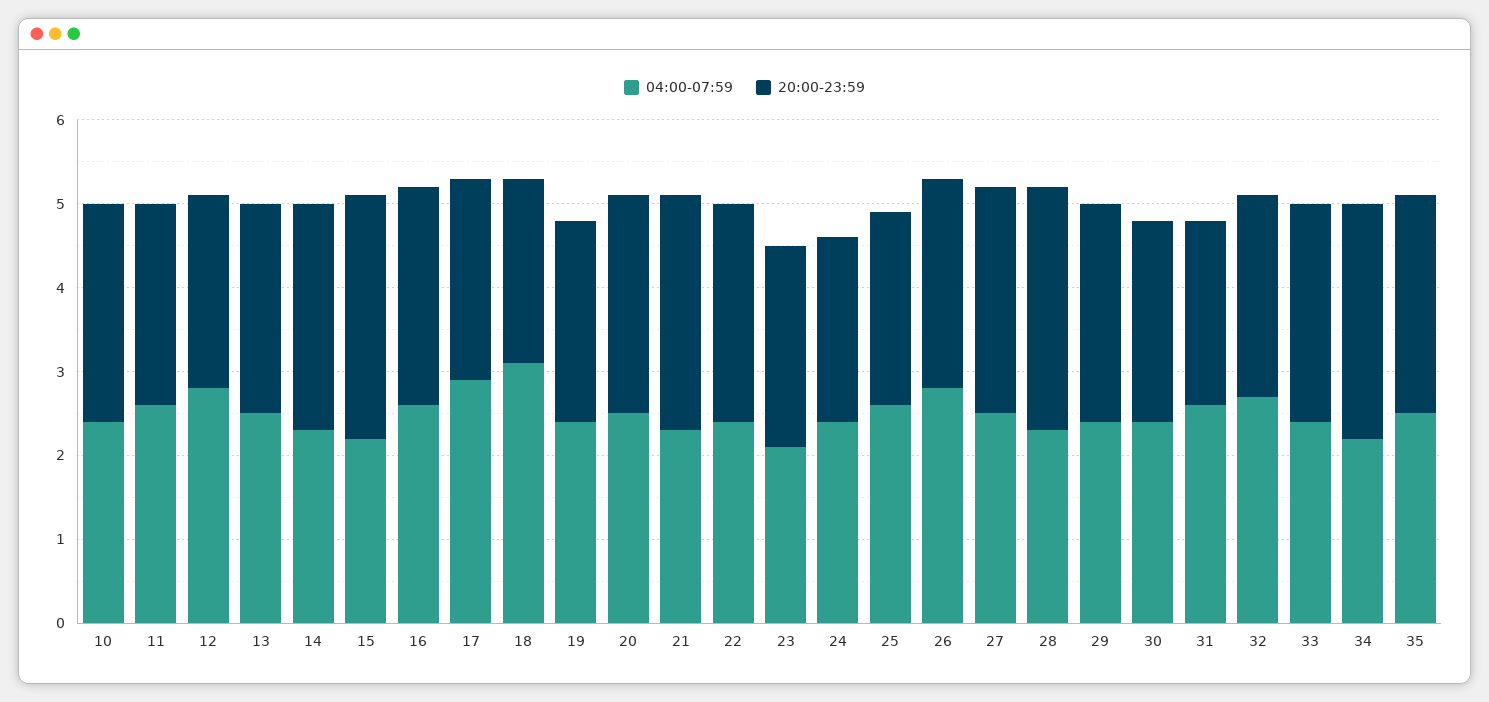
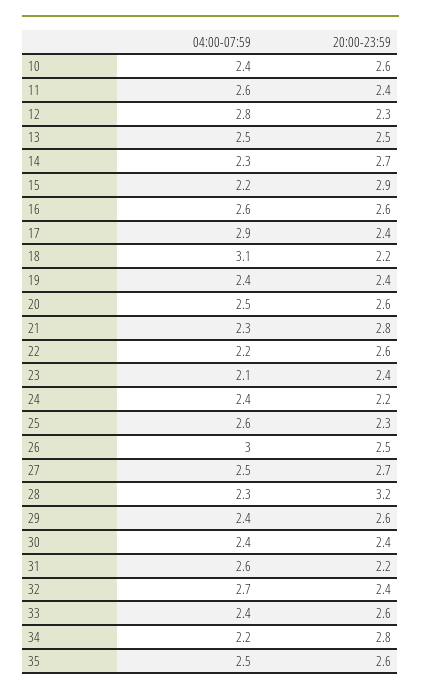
04:00-07:59, 22: 2.4 -> 2.2
04:00-07:59, 26: 2.8 -> 3
20:00-23:59, 28: 2.9 -> 3.2

